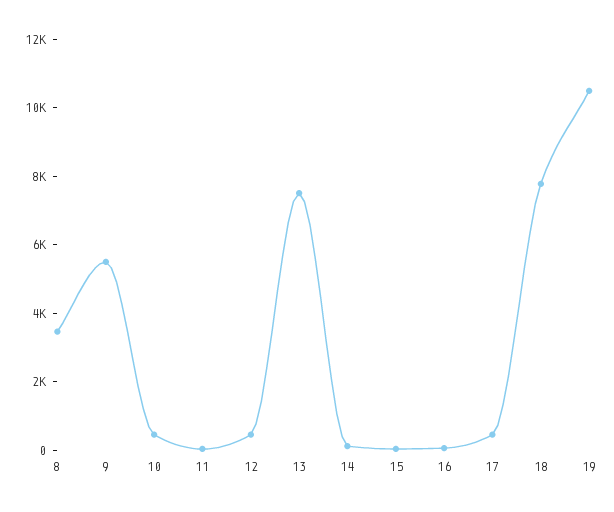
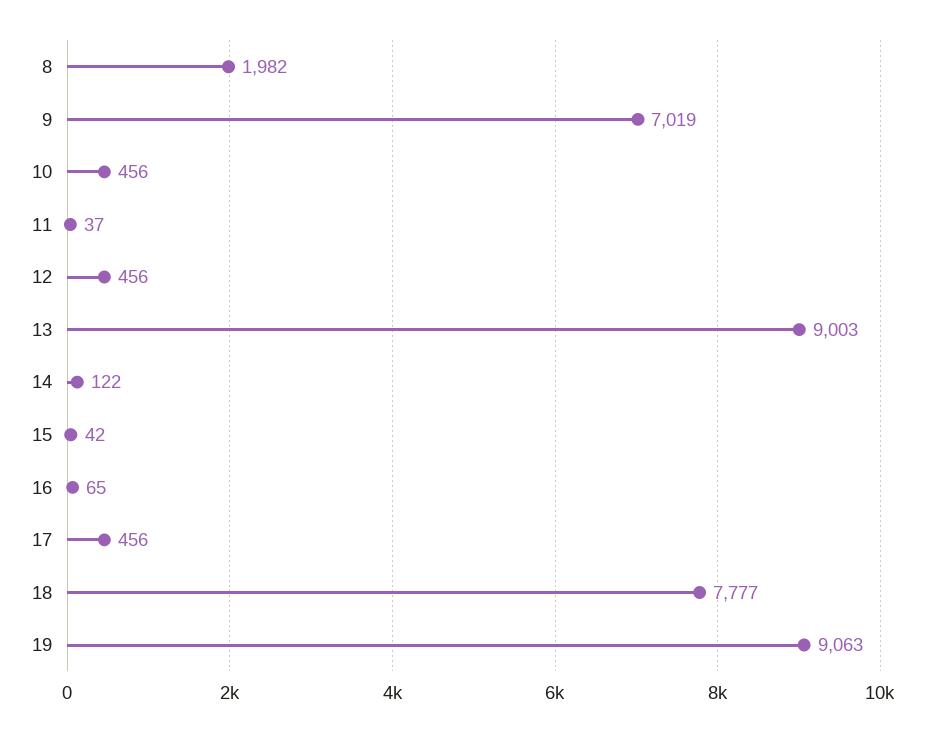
8: 3500 -> 1982
9: 5500 -> 7019
13: 7500 -> 9003
19: 10500 -> 9063

